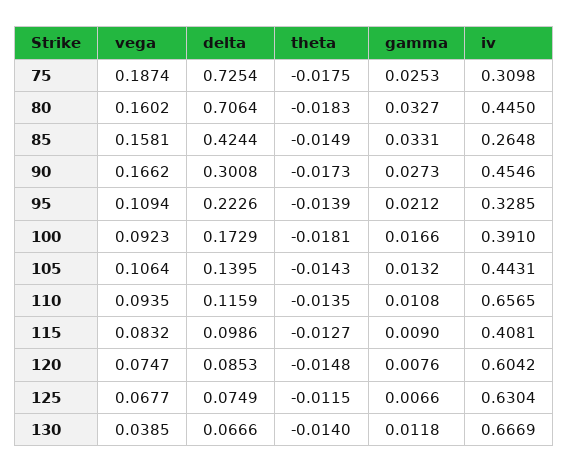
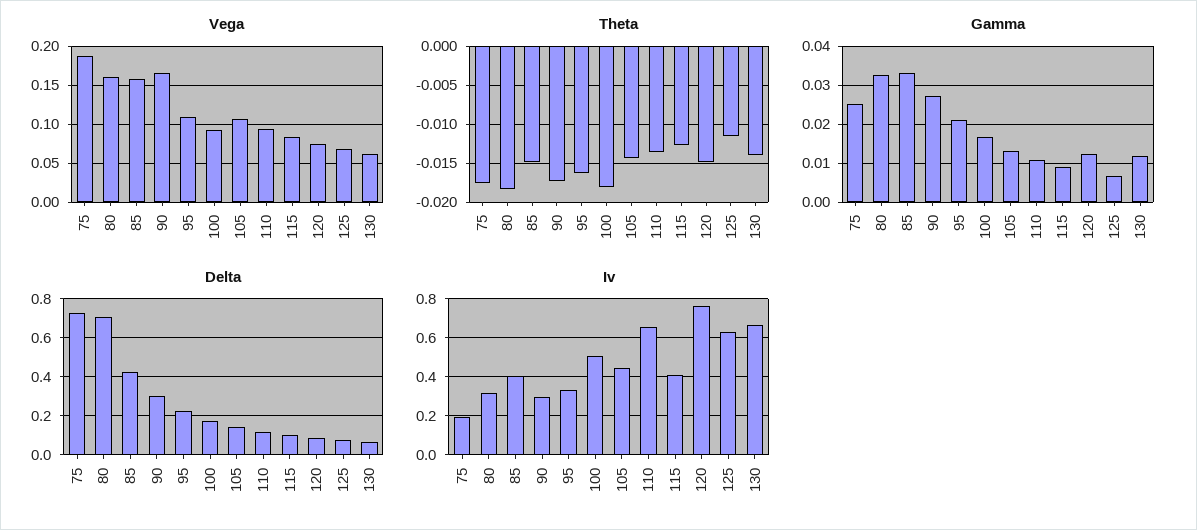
iv, 75: 0.3098 -> 0.2
iv, 80: 0.445 -> 0.3
iv, 85: 0.2648 -> 0.4
iv, 90: 0.4546 -> 0.3
theta, 95: -0.0139 -> -0.016
iv, 100: 0.391 -> 0.5
gamma, 120: 0.0076 -> 0.012
iv, 120: 0.6042 -> 0.75
vega, 130: 0.0385 -> 0.06

